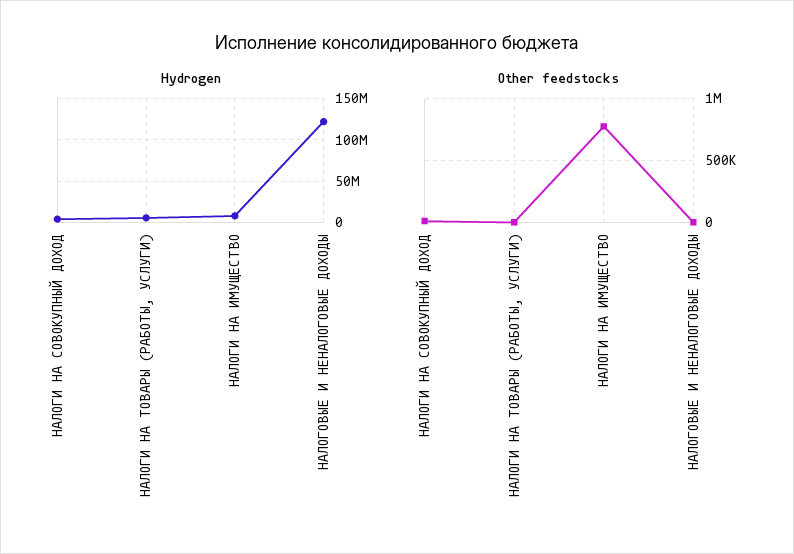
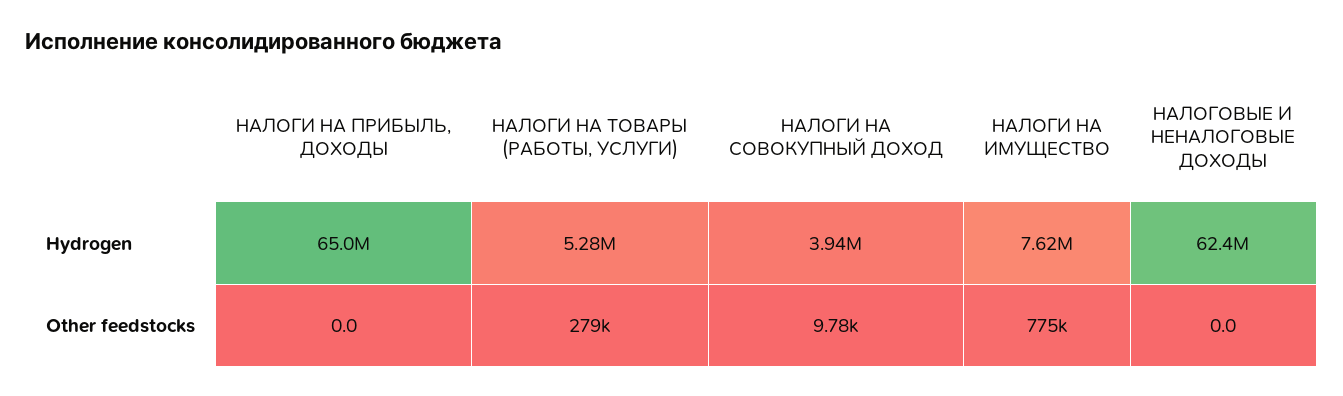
Hydrogen, НАЛОГОВЫЕ И НЕНАЛОГОВЫЕ ДОХОДЫ: 120000000 -> 62400000
Other feedstocks, НАЛОГИ НА ТОВАРЫ (РАБОТЫ, УСЛУГИ): 0 -> 279000
Hydrogen, НАЛОГИ НА ПРИБЫЛЬ, ДОХОДЫ: none -> 65000000
Other feedstocks, НАЛОГИ НА ПРИБЫЛЬ, ДОХОДЫ: none -> 0

